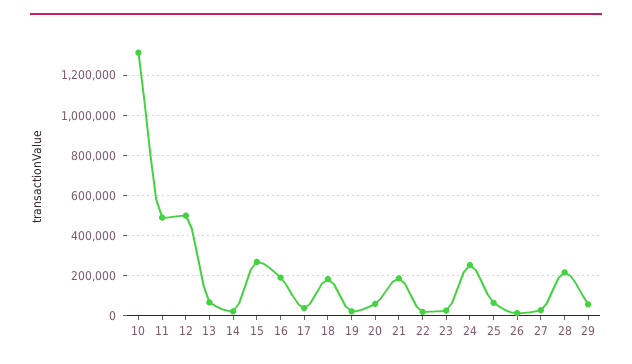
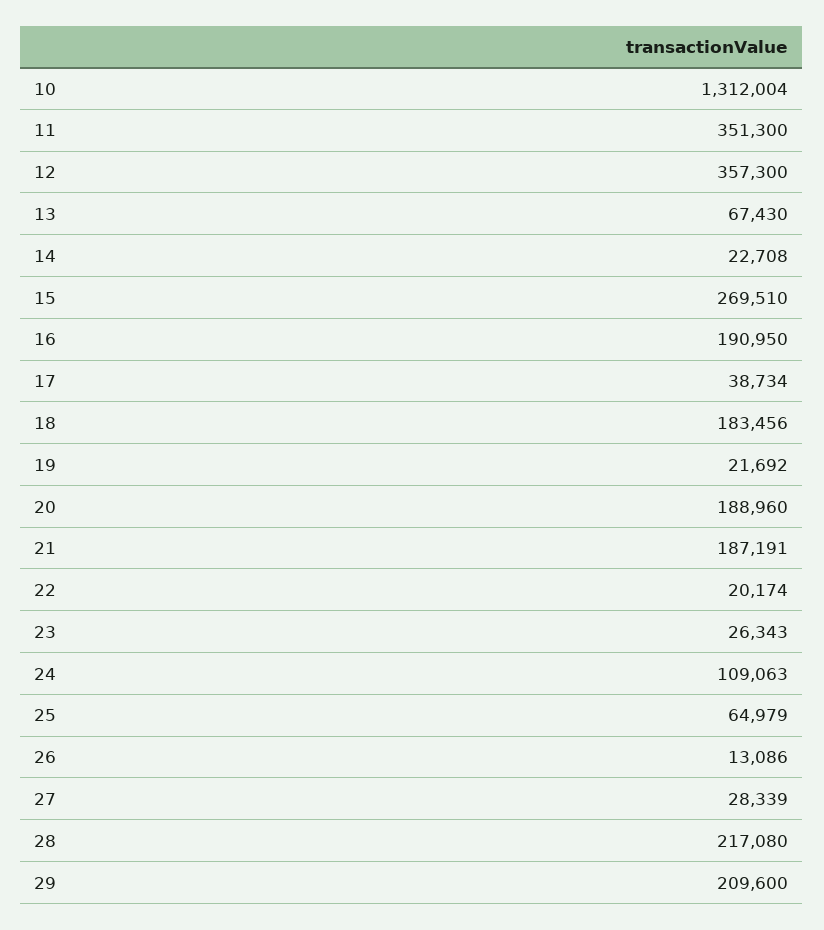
11: 500000 -> 351300
12: 500000 -> 357300
20: 50000 -> 188960
24: 250000 -> 109063
29: 50000 -> 209600

